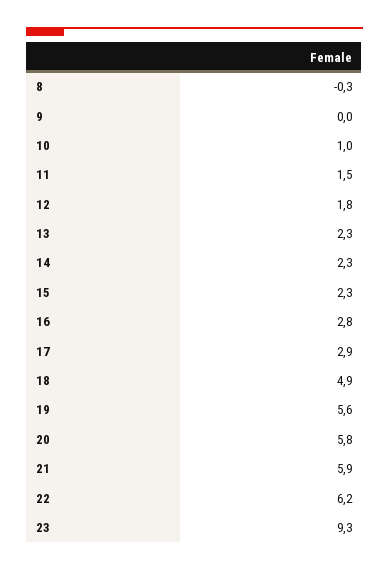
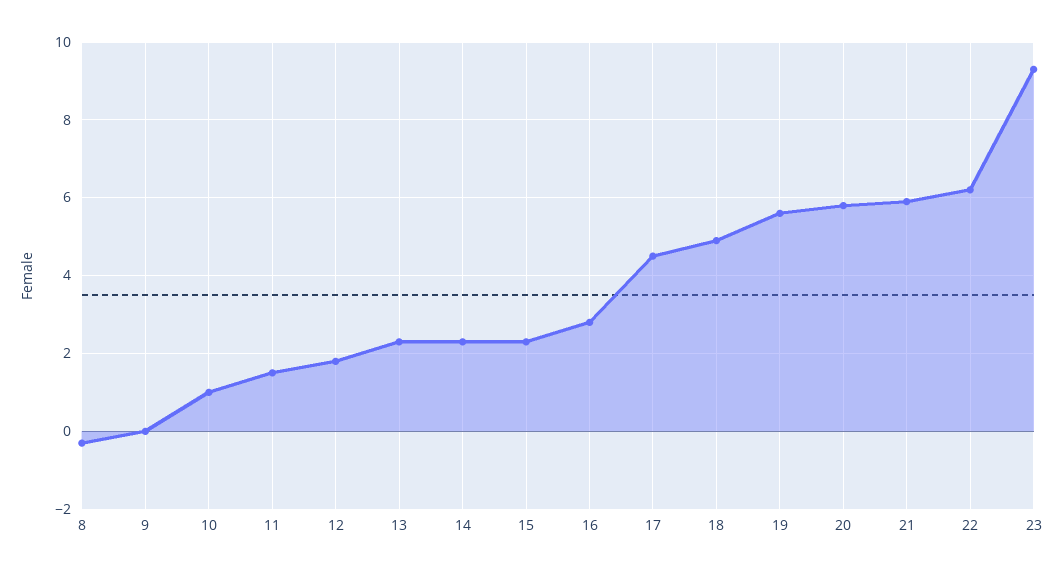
17: 2.9 -> 4.5

